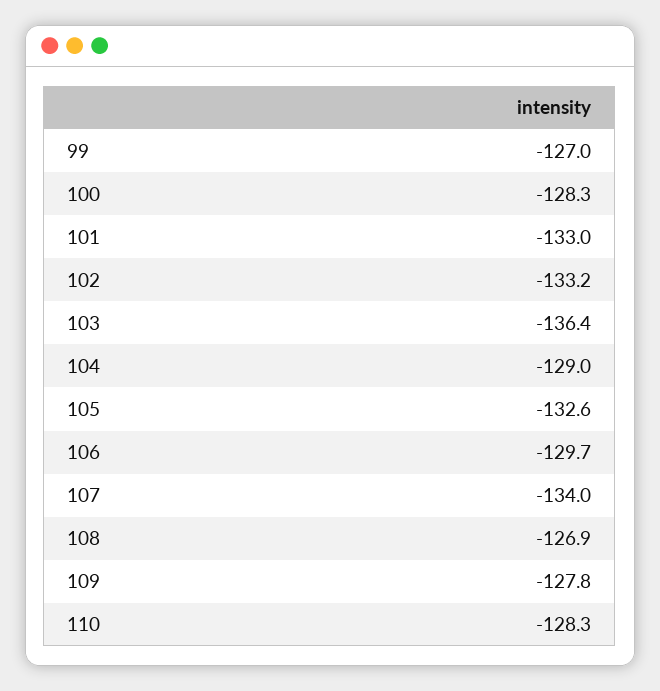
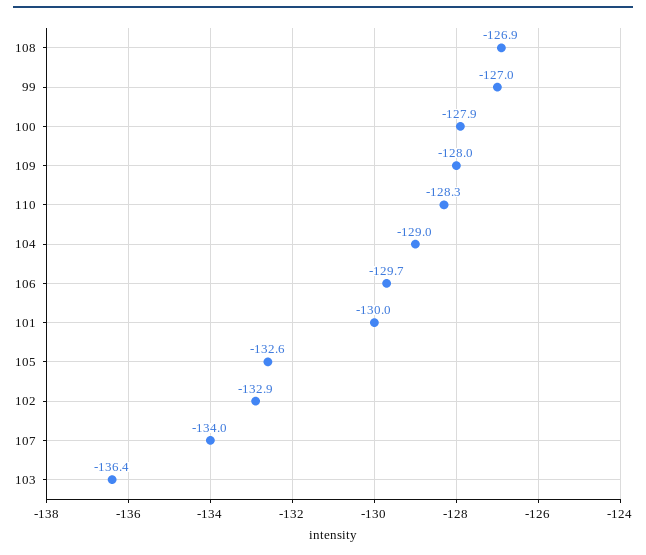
100: -128.3 -> -127.9
101: -133 -> -130
102: -133.2 -> -132.9
109: -127.8 -> -128

